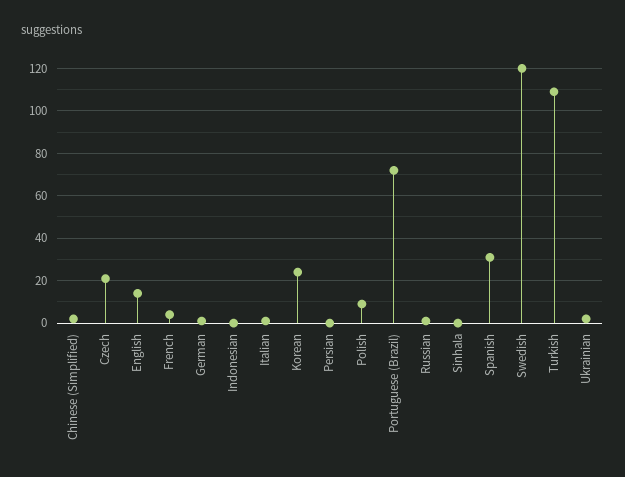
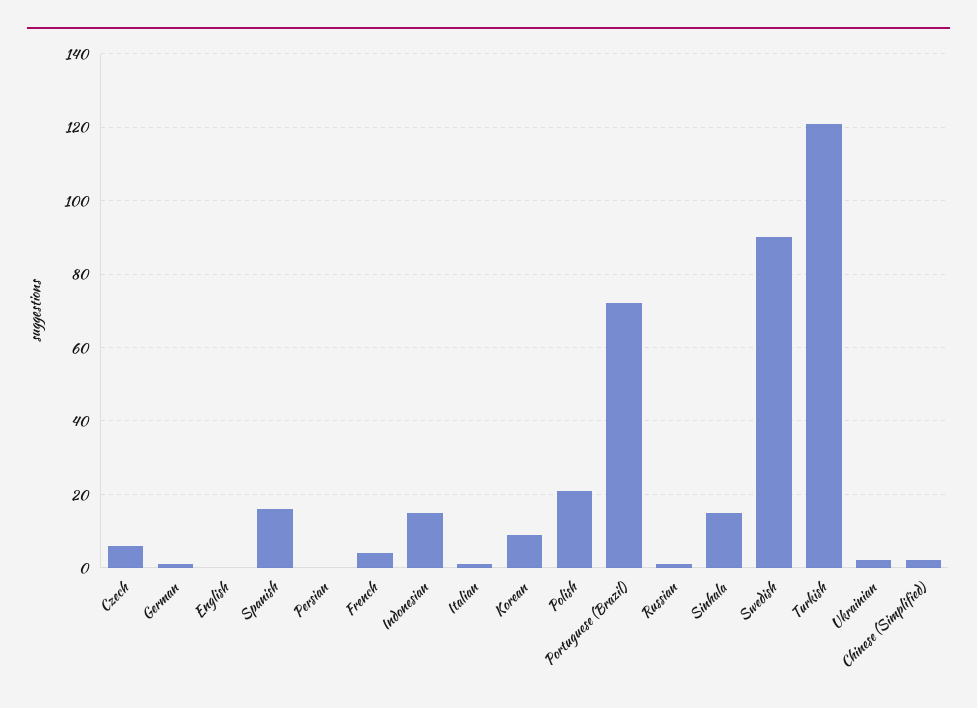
Czech: 20 -> 5
English: 15 -> 0
Indonesian: 0 -> 15
Korean: 25 -> 10
Polish: 10 -> 20
Sinhala: 0 -> 15
Spanish: 30 -> 15
Swedish: 120 -> 90
Turkish: 110 -> 120

